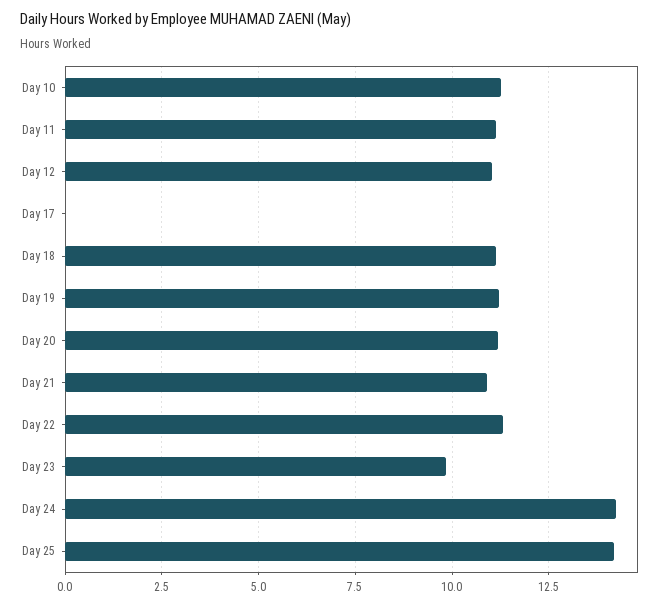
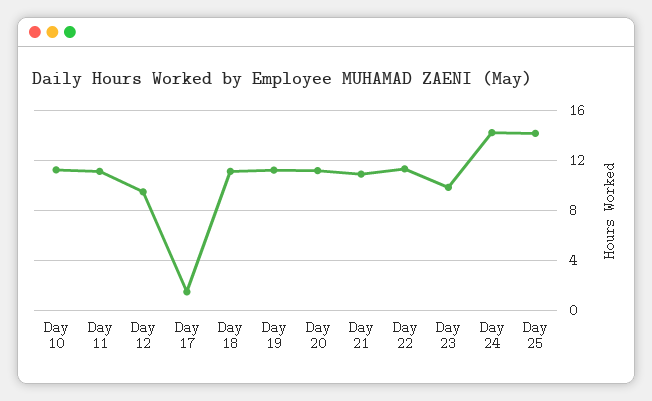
Day 12: 11 -> 9.5
Day 17: 0 -> 1.5

